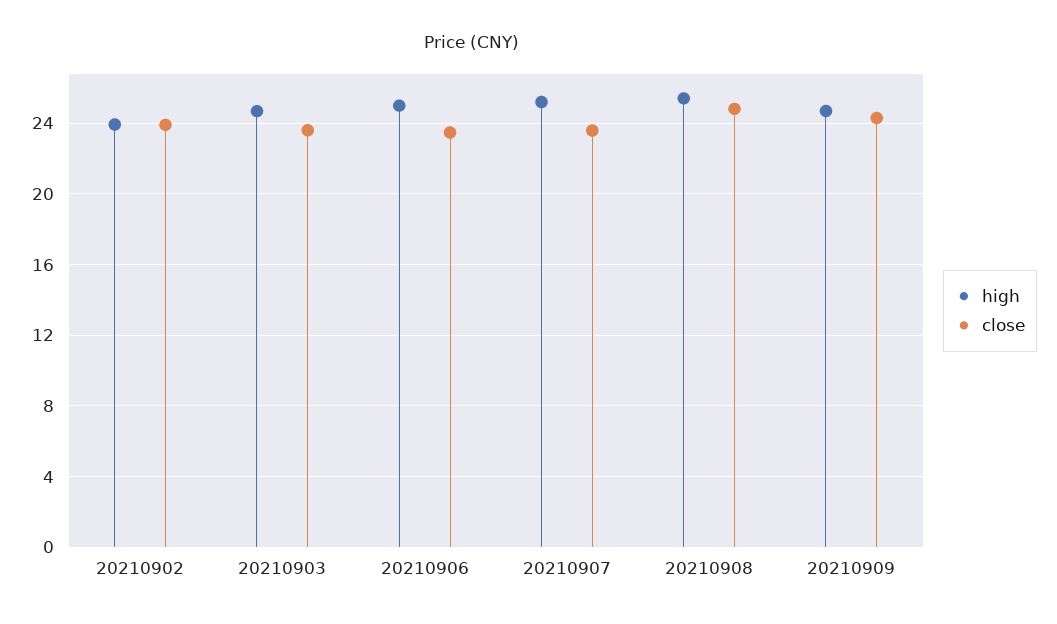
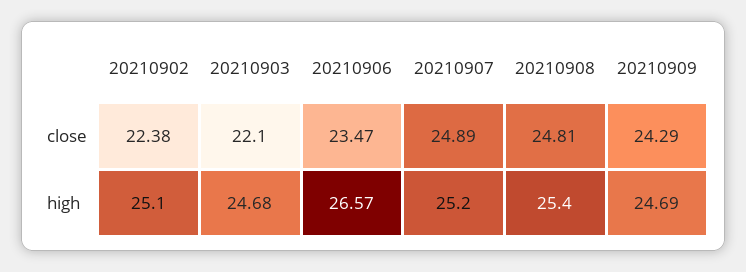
high, 20210902: 24 -> 25.1
close, 20210902: 24 -> 22.38
close, 20210903: 23.5 -> 22.1
high, 20210906: 25 -> 26.57
close, 20210907: 23.5 -> 24.89

